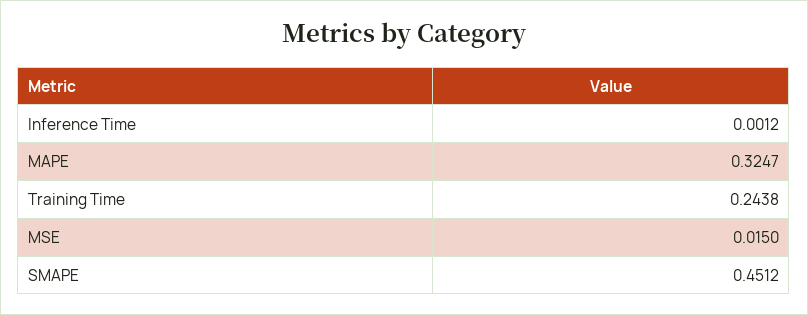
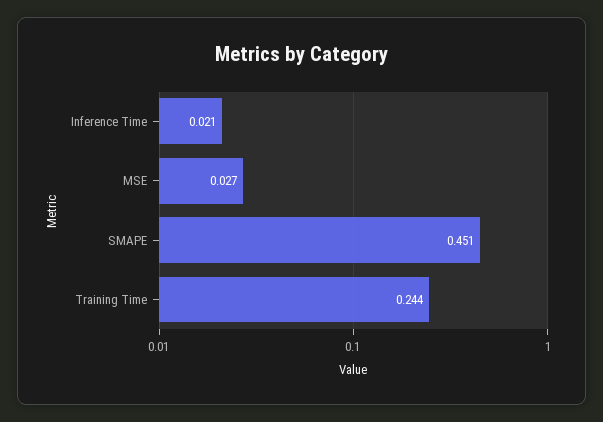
Inference Time: 0.0012 -> 0.021
MAPE: 0.3247 -> none
MSE: 0.015 -> 0.027

